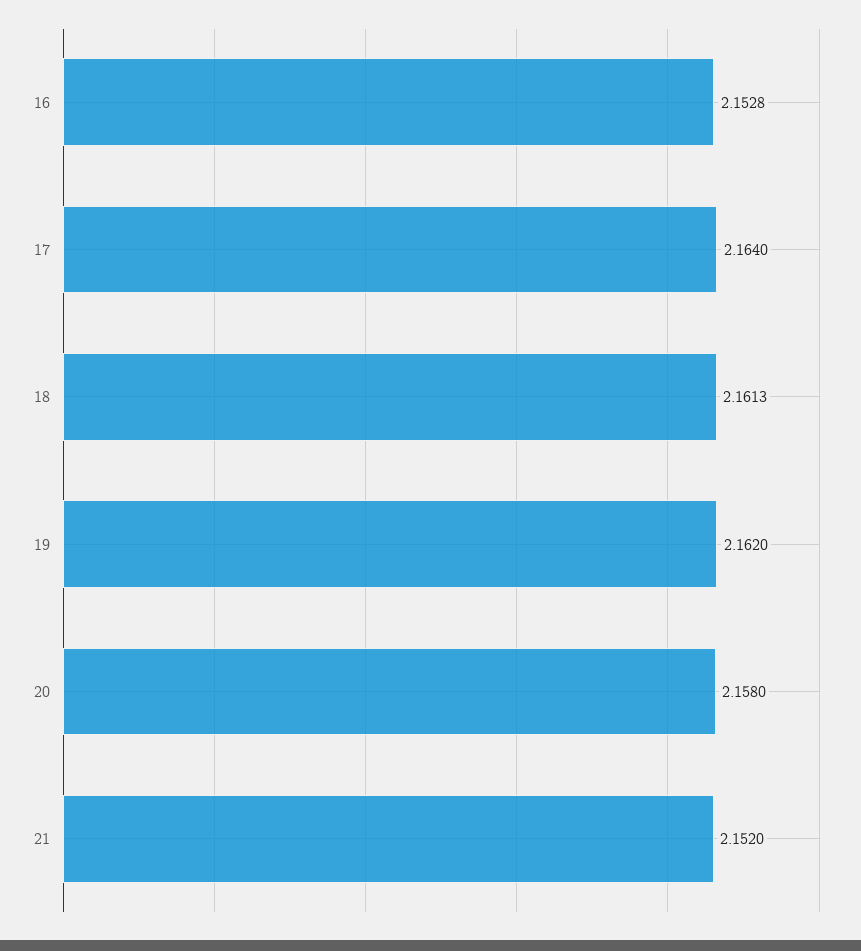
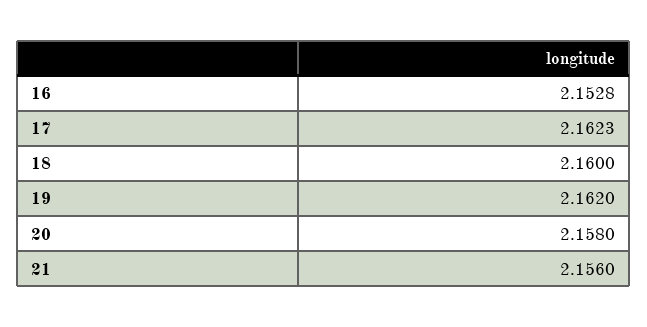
17: 2.164 -> 2.1623
18: 2.1613 -> 2.16
21: 2.152 -> 2.156

